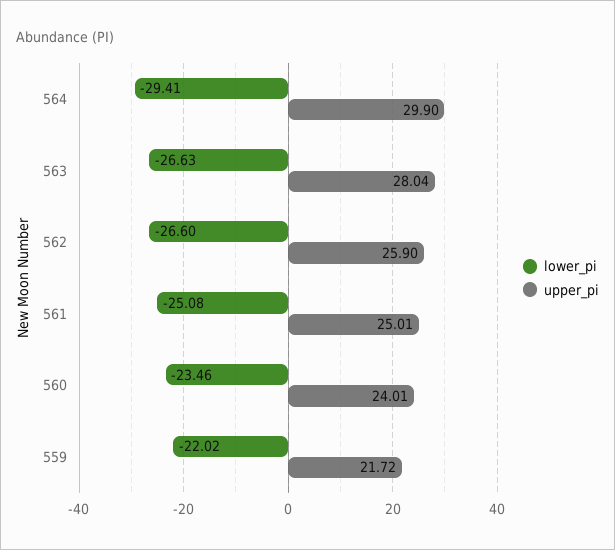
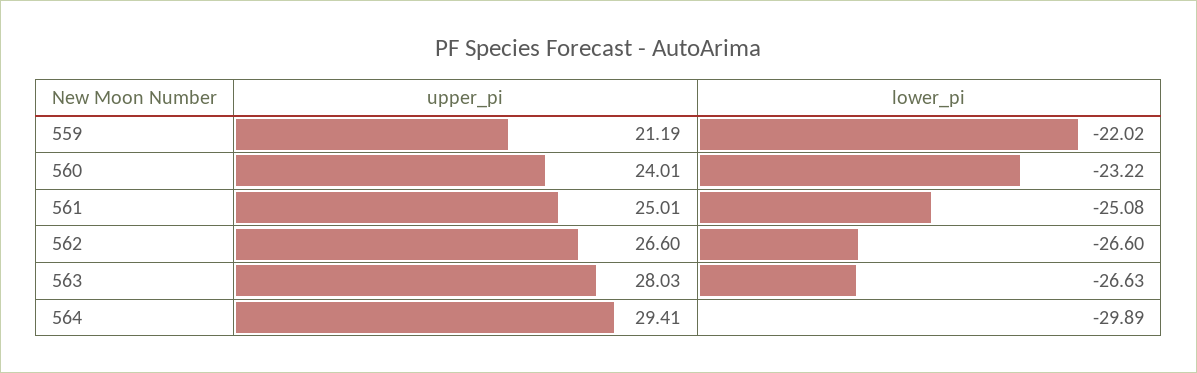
lower_pi, 564: -29.41 -> -29.89
upper_pi, 564: 29.9 -> 29.41
upper_pi, 563: 28.04 -> 28.03
upper_pi, 562: 25.9 -> 26.6
lower_pi, 560: -23.46 -> -23.22
upper_pi, 559: 21.72 -> 21.19

